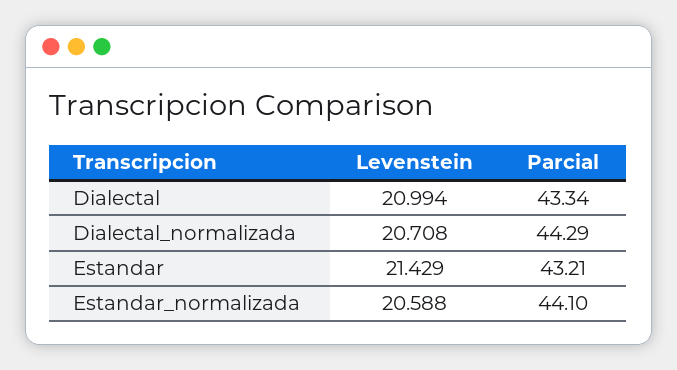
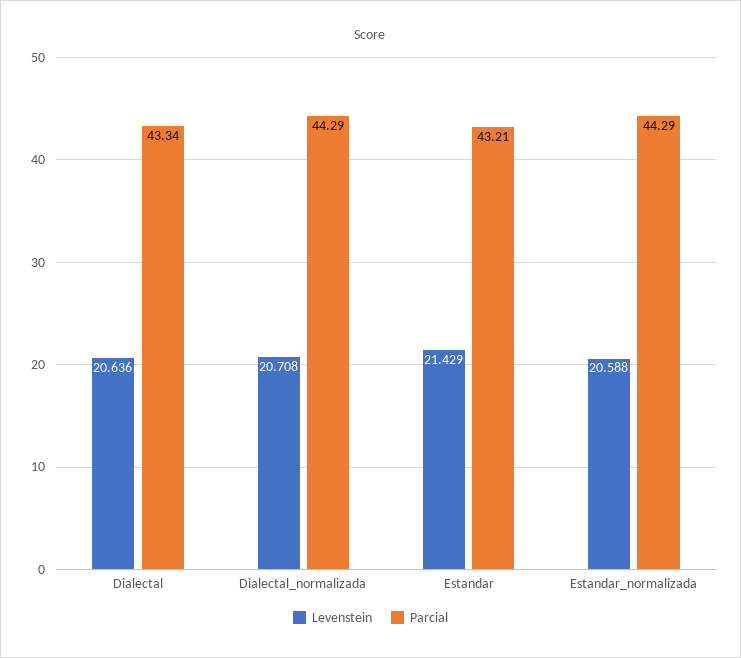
Levenstein, Dialectal: 20.994 -> 20.636
Parcial, Estandar_normalizada: 44.1 -> 44.29

